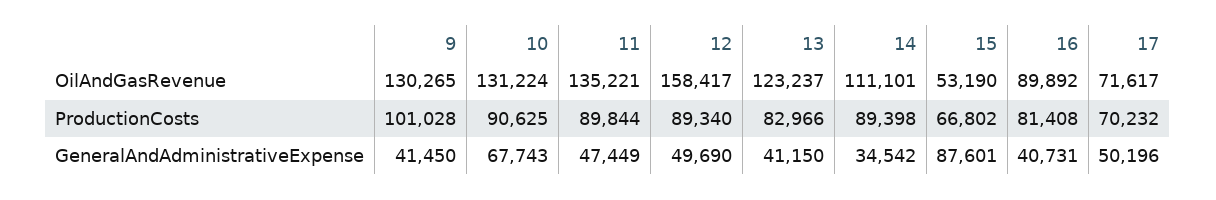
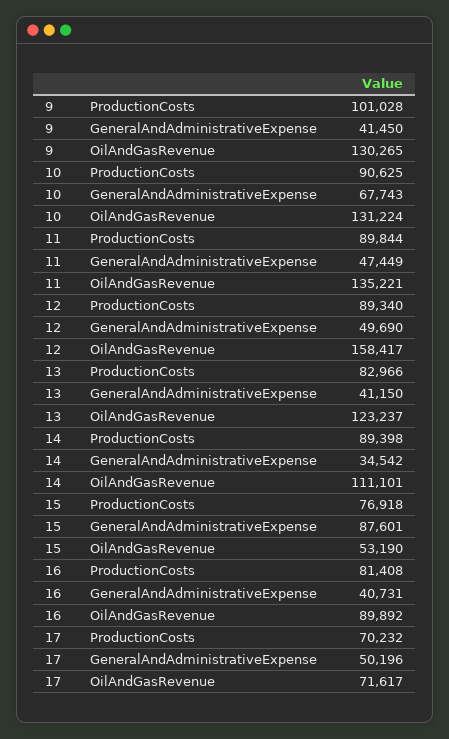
15, ProductionCosts: 66802 -> 76918

